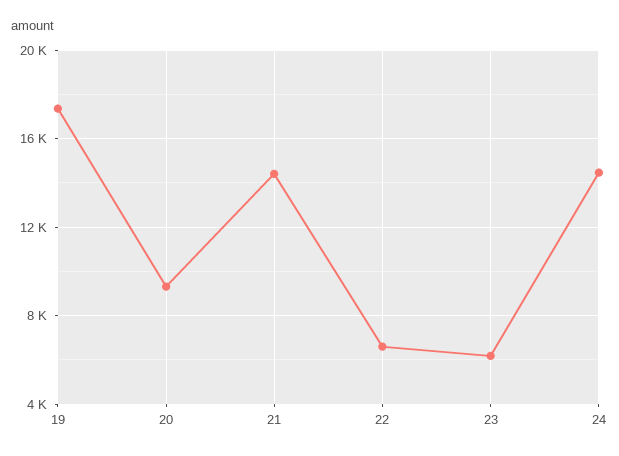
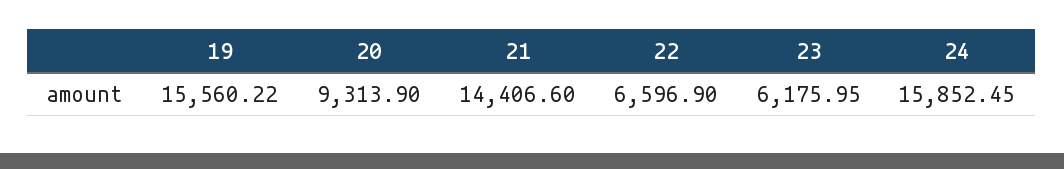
19: 17500 -> 15560.22
24: 14500 -> 15852.45

